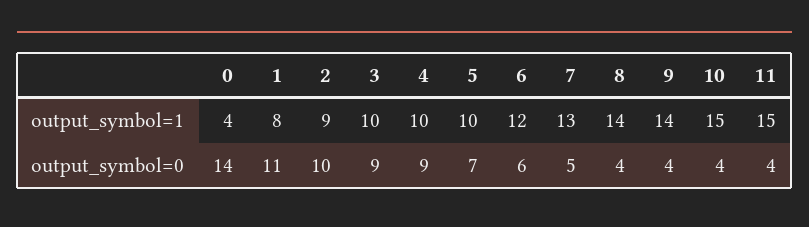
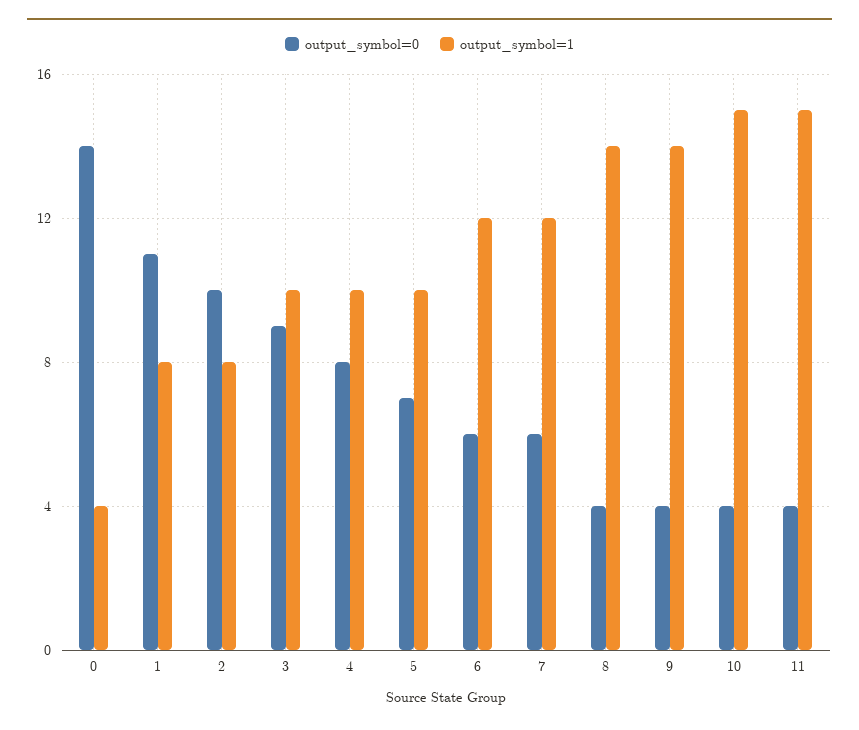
output_symbol=1, 2: 9 -> 8
output_symbol=1, 7: 13 -> 12
output_symbol=0, 4: 9 -> 8
output_symbol=0, 7: 5 -> 6

